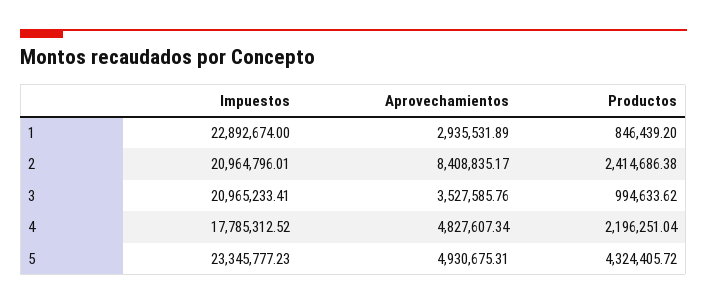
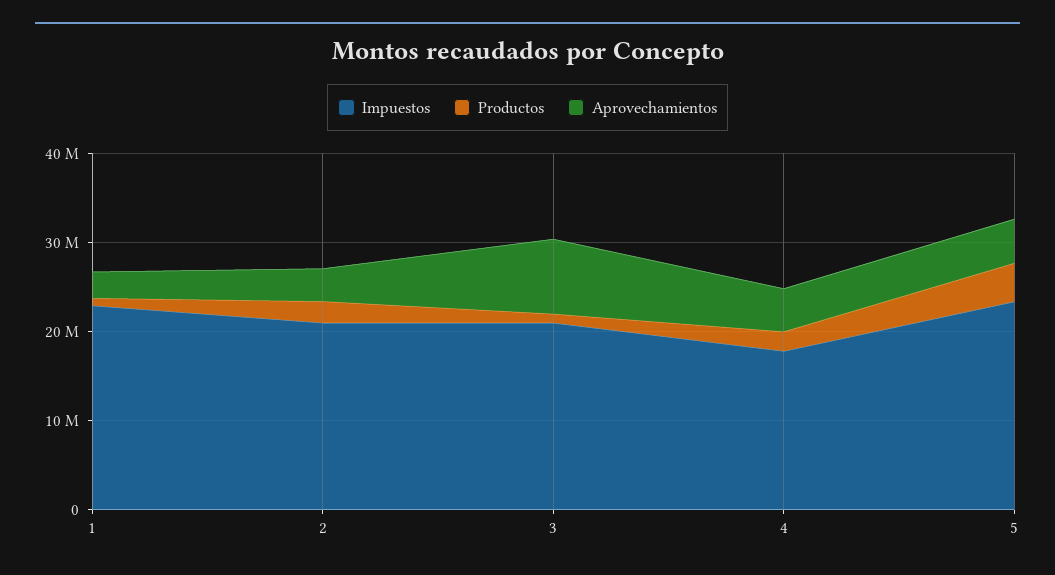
Aprovechamientos, 2: 8408835.17 -> 4000000
Aprovechamientos, 3: 3527585.76 -> 8000000

